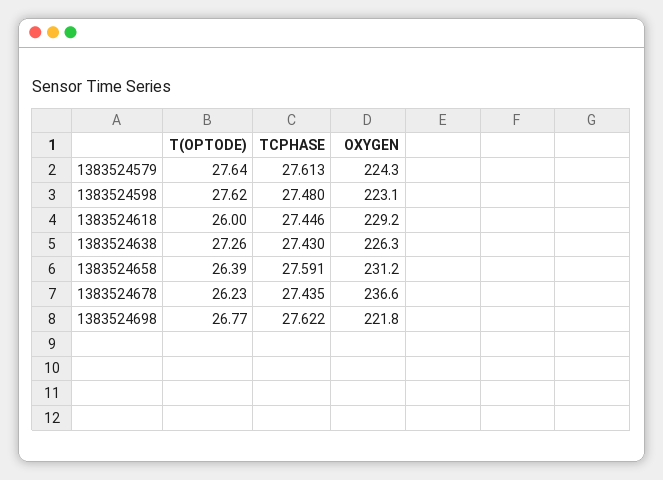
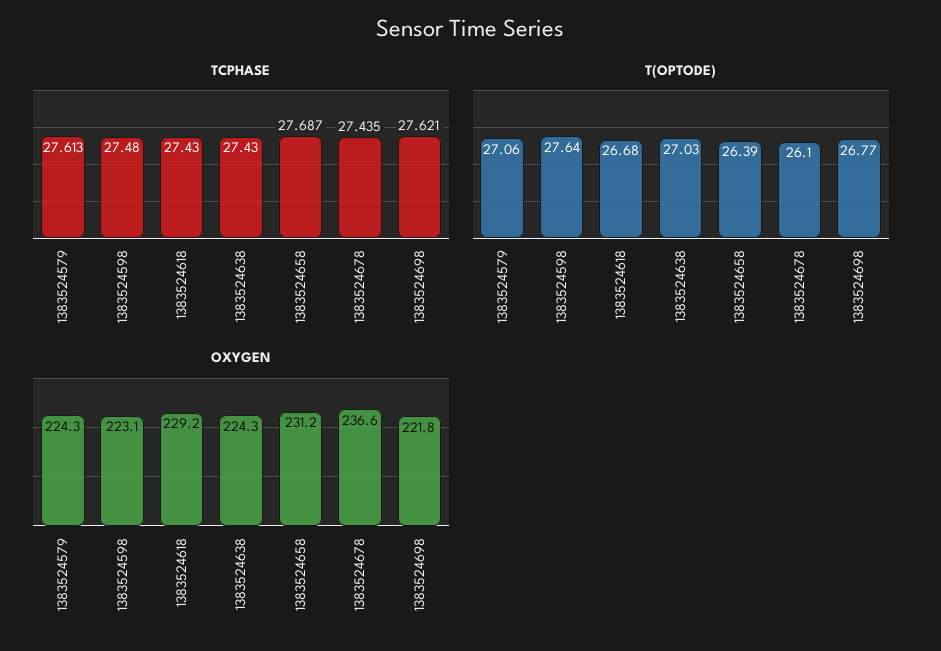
T(OPTODE), 1383524579: 27.64 -> 27.06
T(OPTODE), 1383524598: 27.62 -> 27.64
T(OPTODE), 1383524618: 26 -> 26.68
TCPHASE, 1383524618: 27.446 -> 27.43
T(OPTODE), 1383524638: 27.26 -> 27.03
OXYGEN, 1383524638: 226.3 -> 224.3
TCPHASE, 1383524658: 27.591 -> 27.687
T(OPTODE), 1383524678: 26.23 -> 26.1
TCPHASE, 1383524698: 27.622 -> 27.621

